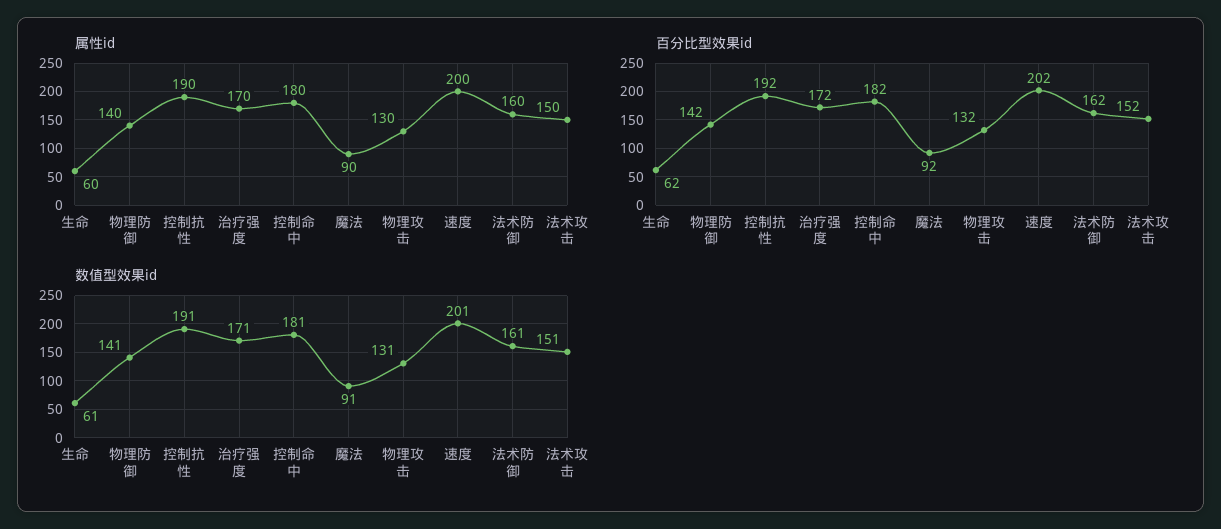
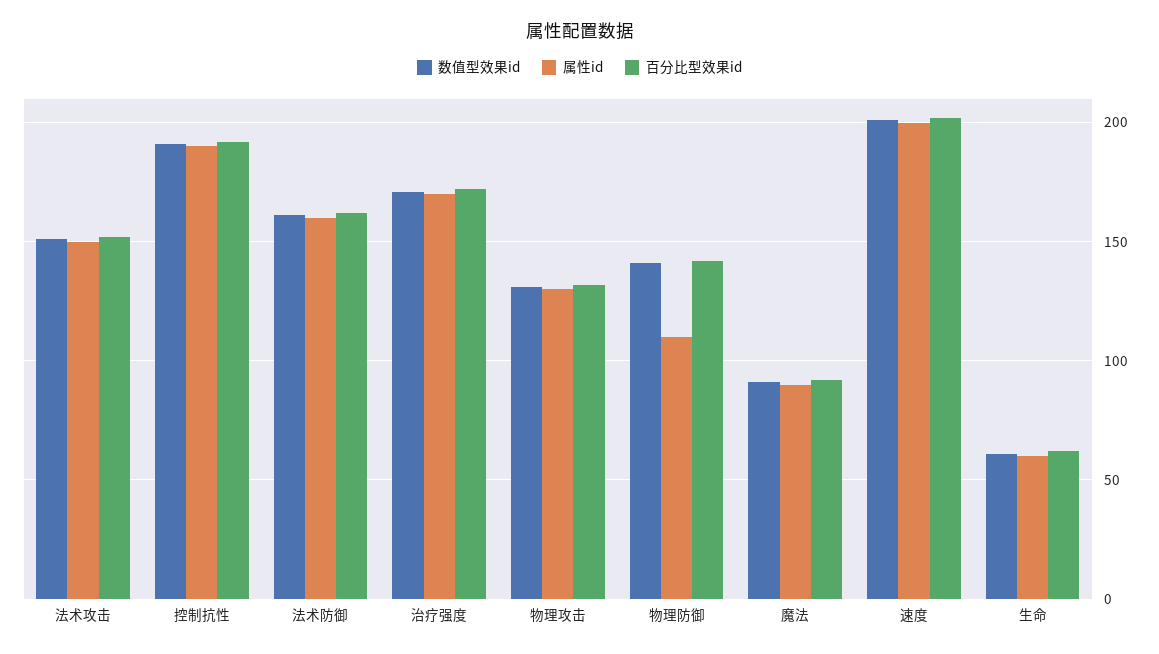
属性id, 物理防御: 140 -> 110
属性id, 控制命中: 180 -> none
百分比型效果id, 控制命中: 182 -> none
数值型效果id, 控制命中: 181 -> none

